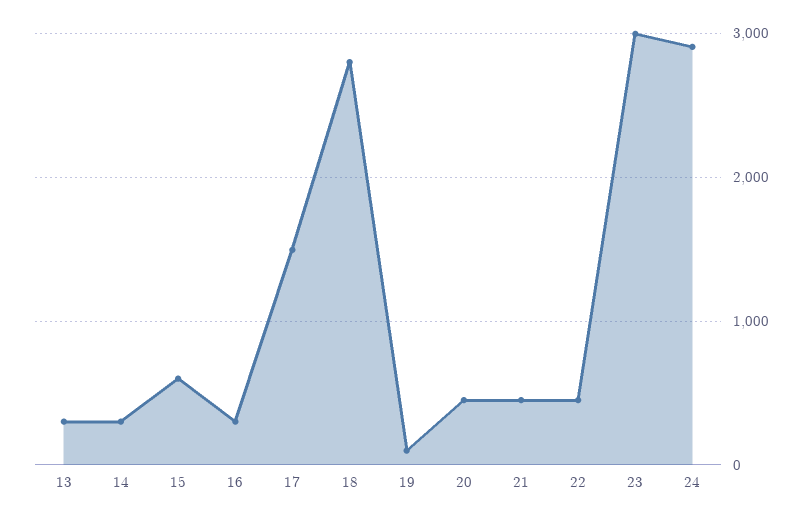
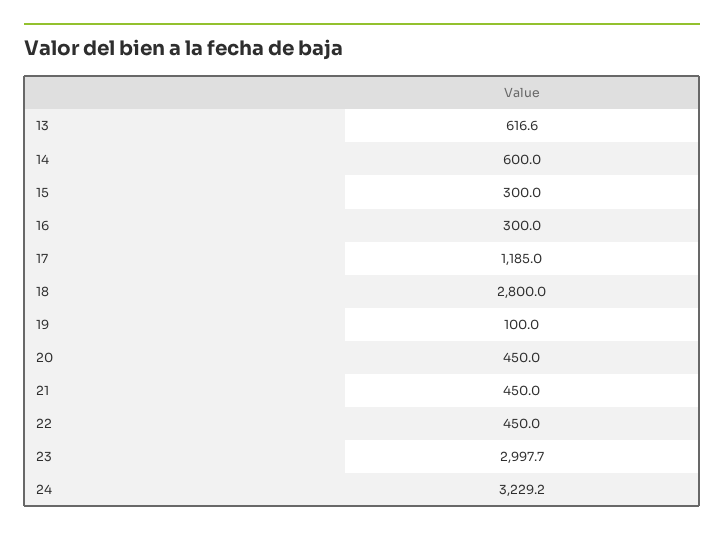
13: 300 -> 616.6
14: 300 -> 600
15: 600 -> 300
17: 1500 -> 1185
24: 2900 -> 3229.2

